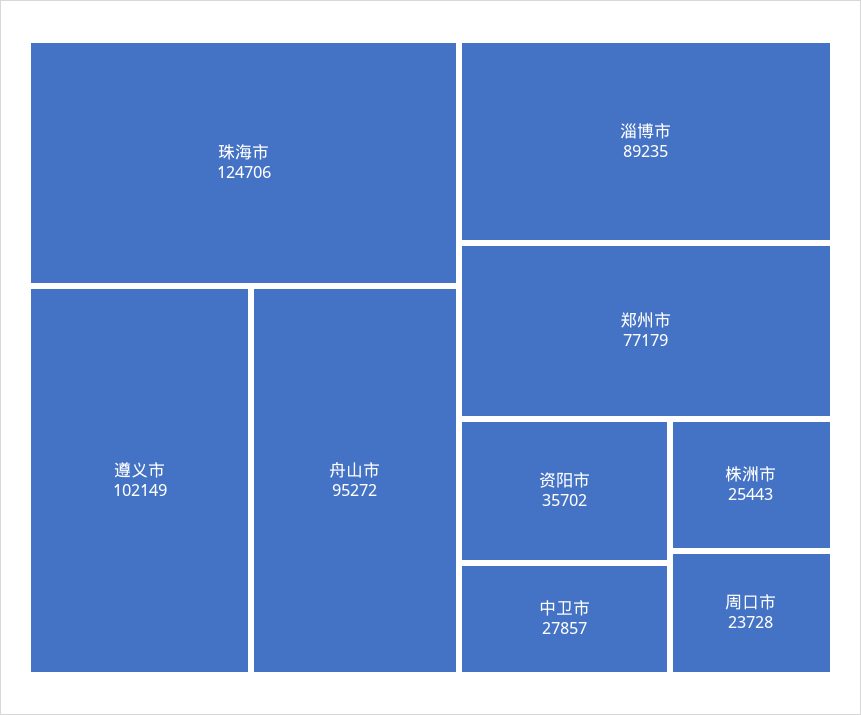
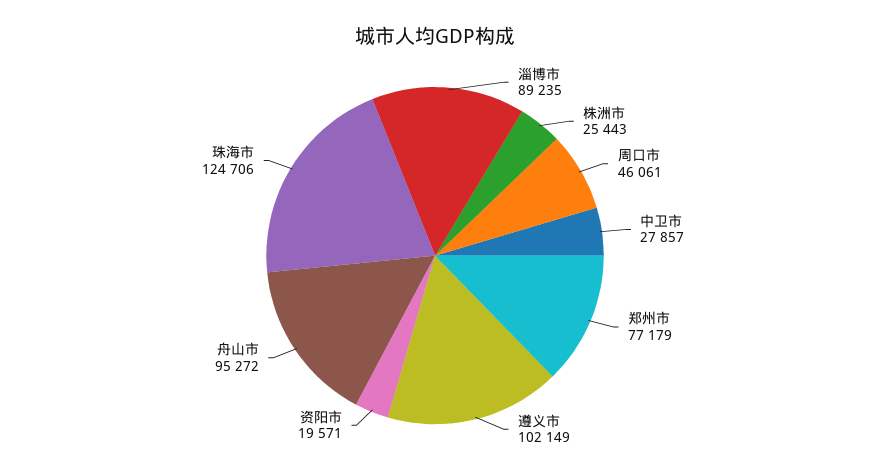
资阳市: 35702 -> 19571
周口市: 23728 -> 46061

